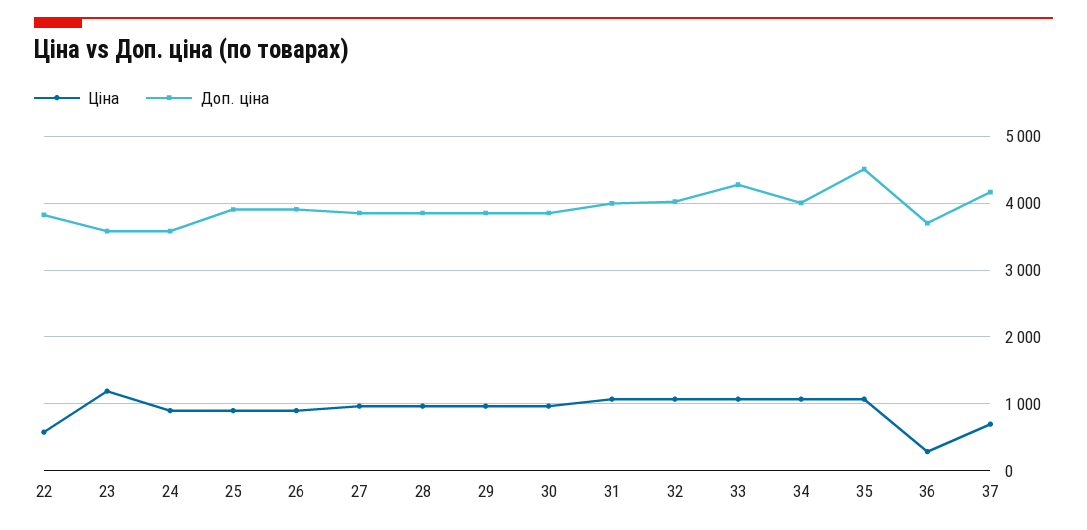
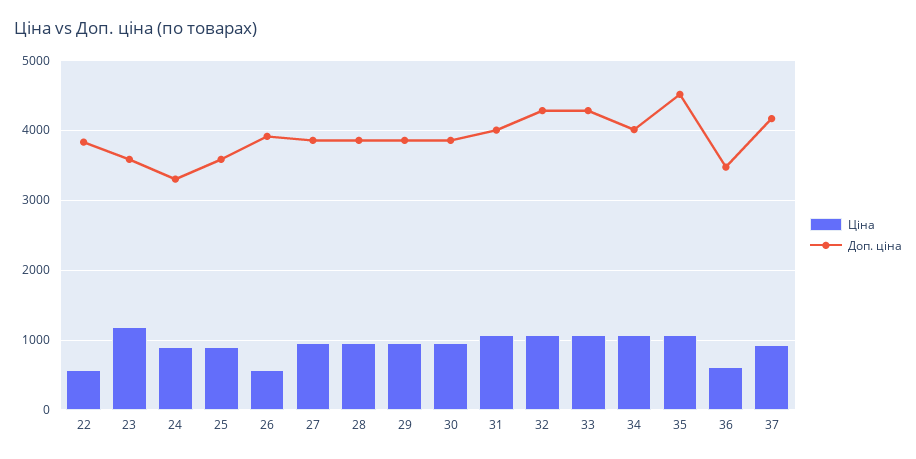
Доп. ціна, 24: 3600 -> 3300
Доп. ціна, 25: 3900 -> 3600
Ціна, 26: 900 -> 600
Доп. ціна, 32: 4000 -> 4300
Ціна, 36: 300 -> 600
Доп. ціна, 36: 3700 -> 3500
Ціна, 37: 700 -> 900

